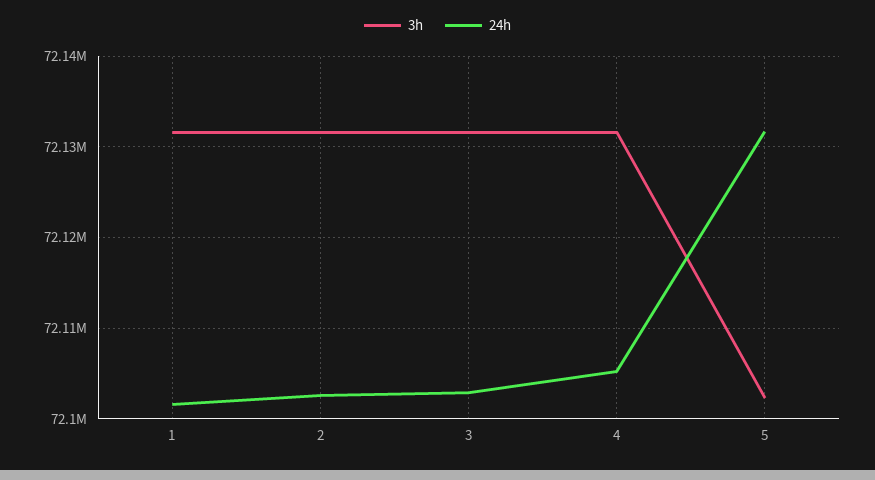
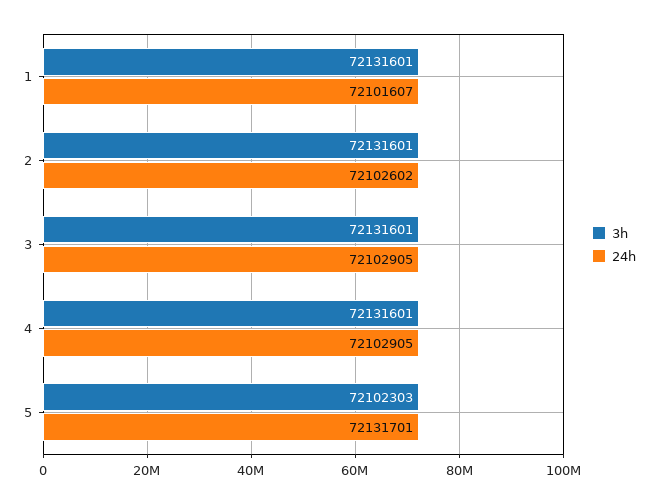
24h, 4: 72105000 -> 72102905

